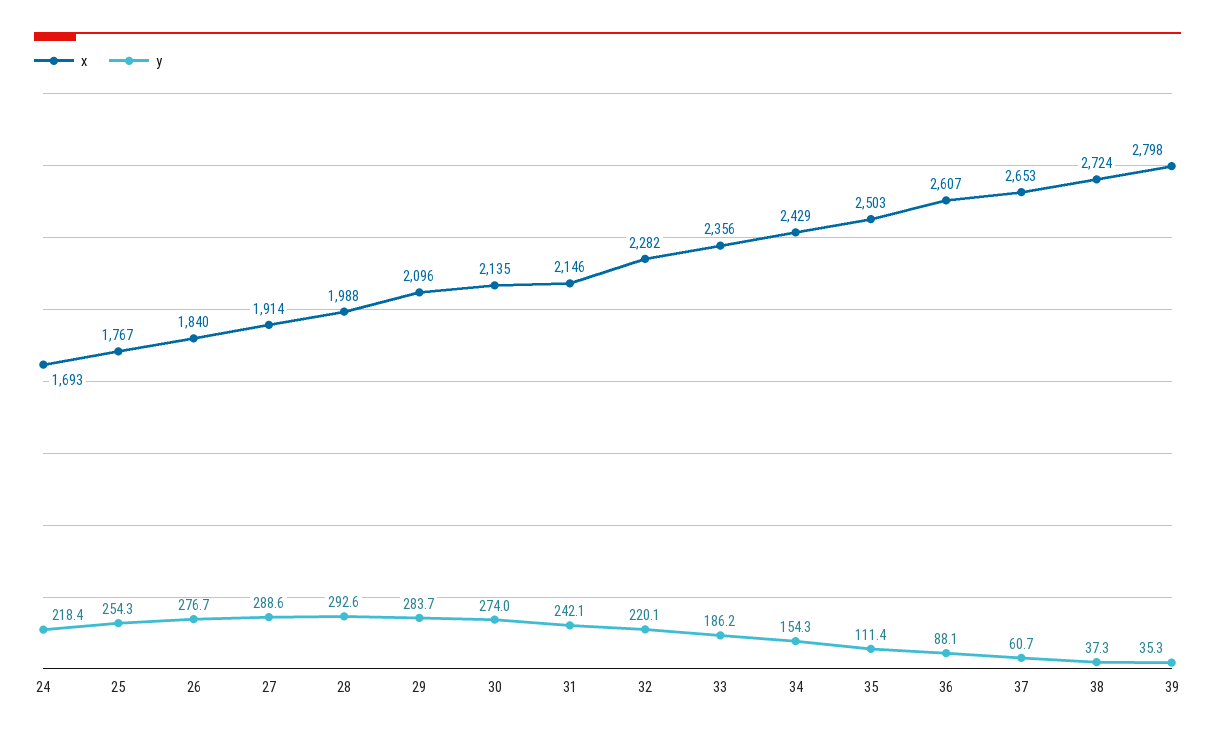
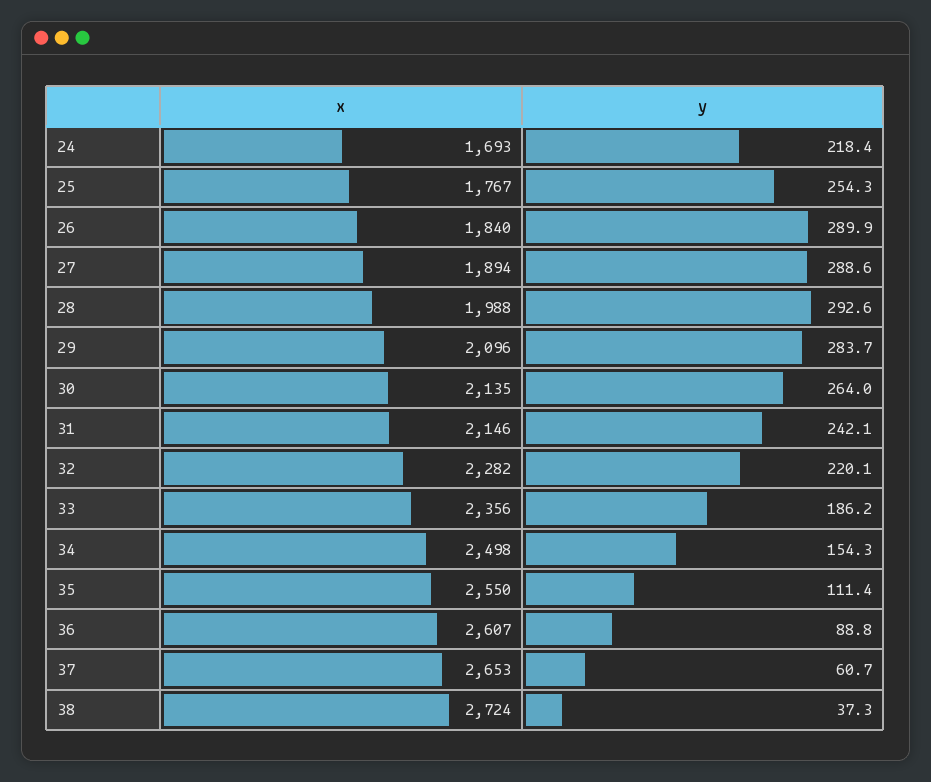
y, 26: 276.7 -> 289.9
x, 27: 1914 -> 1894
y, 30: 274 -> 264
x, 34: 2429 -> 2498
x, 35: 2503 -> 2550
y, 36: 88.1 -> 88.8
x, 39: 2798 -> none
y, 39: 35.3 -> none

